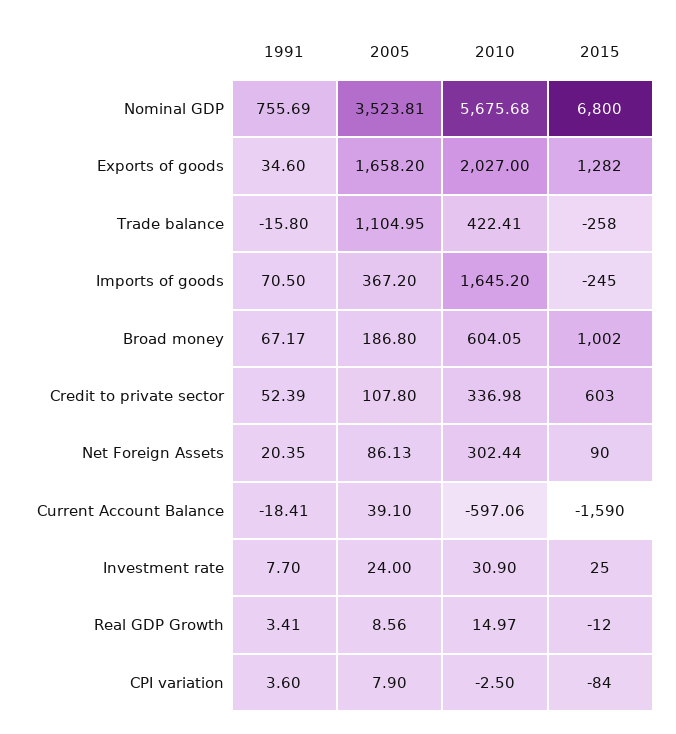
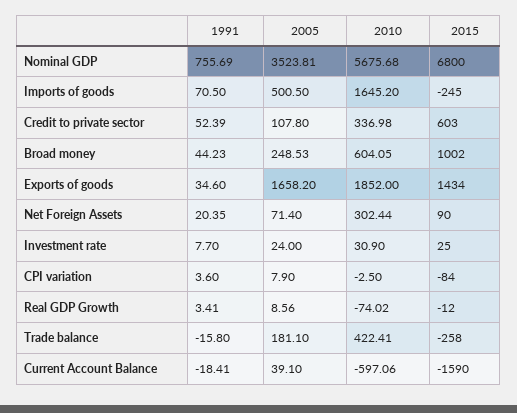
2010, Exports of goods: 2027 -> 1852
2015, Exports of goods: 1282 -> 1434
2005, Trade balance: 1104.95 -> 181.1
2005, Imports of goods: 367.2 -> 500.5
1991, Broad money: 67.17 -> 44.23
2005, Broad money: 186.8 -> 248.53
2005, Net Foreign Assets: 86.13 -> 71.4
2010, Real GDP Growth: 14.97 -> -74.02

